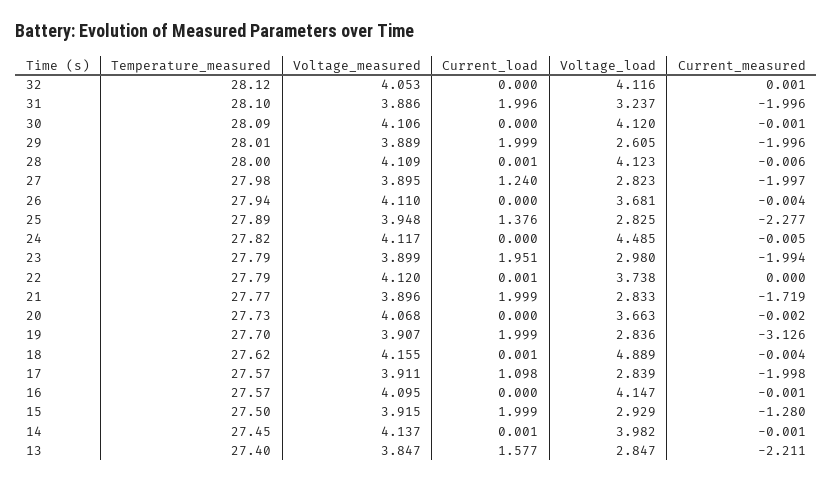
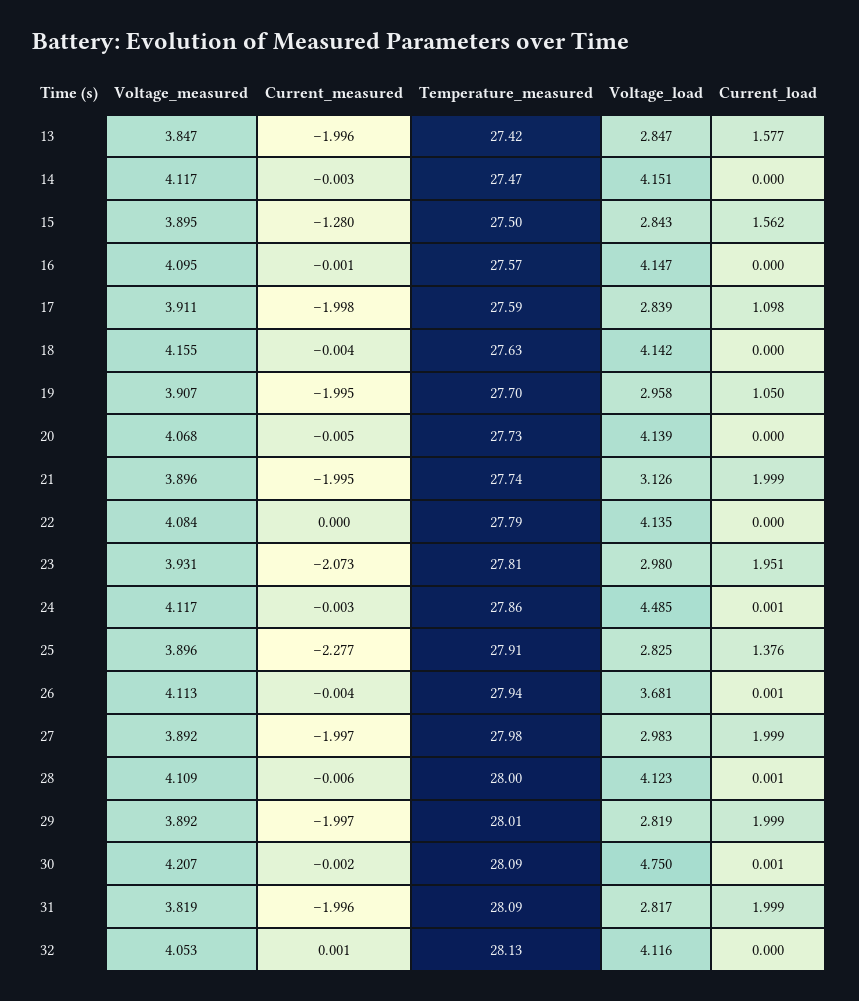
Temperature_measured, 32: 28.12 -> 28.13
Temperature_measured, 31: 28.1 -> 28.09
Voltage_measured, 31: 3.886 -> 3.819
Current_load, 31: 1.996 -> 1.999
Voltage_load, 31: 3.237 -> 2.817
Voltage_measured, 30: 4.106 -> 4.207
Current_load, 30: 0 -> 0.001
Voltage_load, 30: 4.12 -> 4.75
Current_measured, 30: -0.001 -> -0.002
Voltage_measured, 29: 3.889 -> 3.892
Voltage_load, 29: 2.605 -> 2.819
Current_measured, 29: -1.996 -> -1.997
Voltage_measured, 27: 3.895 -> 3.892
Current_load, 27: 1.24 -> 1.999
Voltage_load, 27: 2.823 -> 2.983
Voltage_measured, 26: 4.11 -> 4.113
Current_load, 26: 0 -> 0.001
Temperature_measured, 25: 27.89 -> 27.91
Voltage_measured, 25: 3.948 -> 3.896
Temperature_measured, 24: 27.82 -> 27.86
Current_load, 24: 0 -> 0.001
Current_measured, 24: -0.005 -> -0.003
Temperature_measured, 23: 27.79 -> 27.81
Voltage_measured, 23: 3.899 -> 3.931
Current_measured, 23: -1.994 -> -2.073
Voltage_measured, 22: 4.12 -> 4.084
Current_load, 22: 0.001 -> 0
Voltage_load, 22: 3.738 -> 4.135
Temperature_measured, 21: 27.77 -> 27.74
Voltage_load, 21: 2.833 -> 3.126
Current_measured, 21: -1.719 -> -1.995
Voltage_load, 20: 3.663 -> 4.139
Current_measured, 20: -0.002 -> -0.005
Current_load, 19: 1.999 -> 1.05
Voltage_load, 19: 2.836 -> 2.958
Current_measured, 19: -3.126 -> -1.995
Temperature_measured, 18: 27.62 -> 27.63
Current_load, 18: 0.001 -> 0
Voltage_load, 18: 4.889 -> 4.142
Temperature_measured, 17: 27.57 -> 27.59
Voltage_measured, 15: 3.915 -> 3.895
Current_load, 15: 1.999 -> 1.562
Voltage_load, 15: 2.929 -> 2.843
Temperature_measured, 14: 27.45 -> 27.47
Voltage_measured, 14: 4.137 -> 4.117
Current_load, 14: 0.001 -> 0
Voltage_load, 14: 3.982 -> 4.151
Current_measured, 14: -0.001 -> -0.003
Temperature_measured, 13: 27.4 -> 27.42
Current_measured, 13: -2.211 -> -1.996

